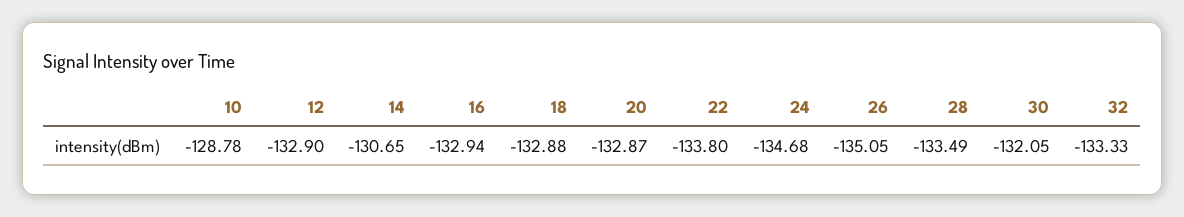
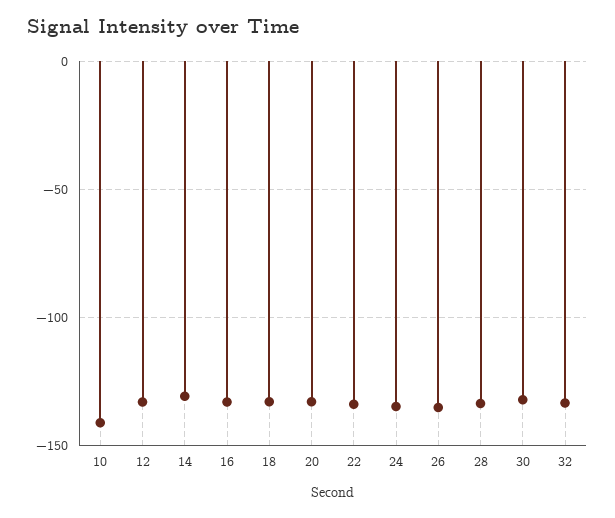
10: -128.78 -> -140

